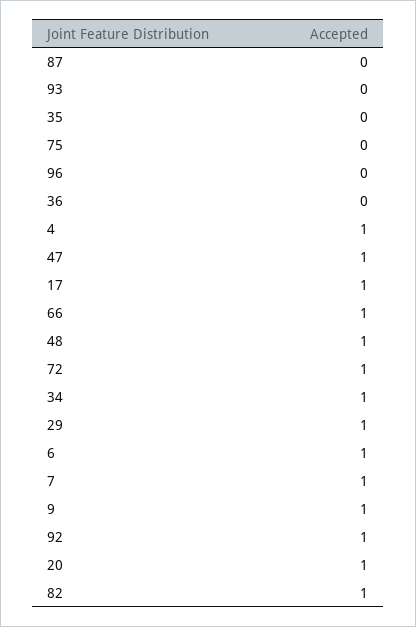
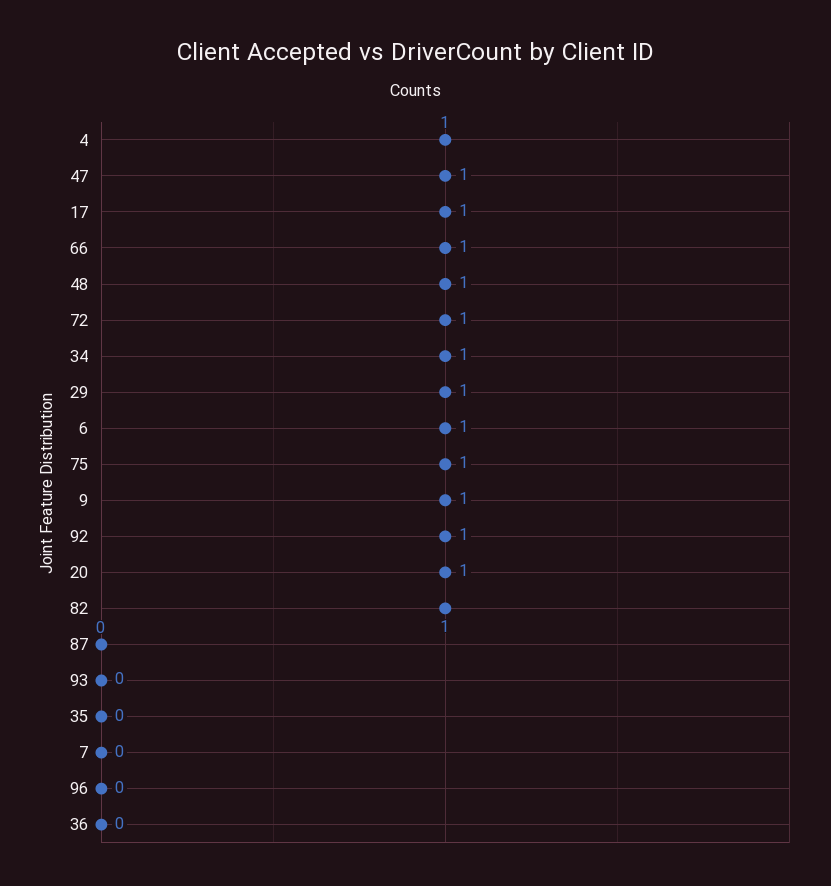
75: 0 -> 1
7: 1 -> 0

